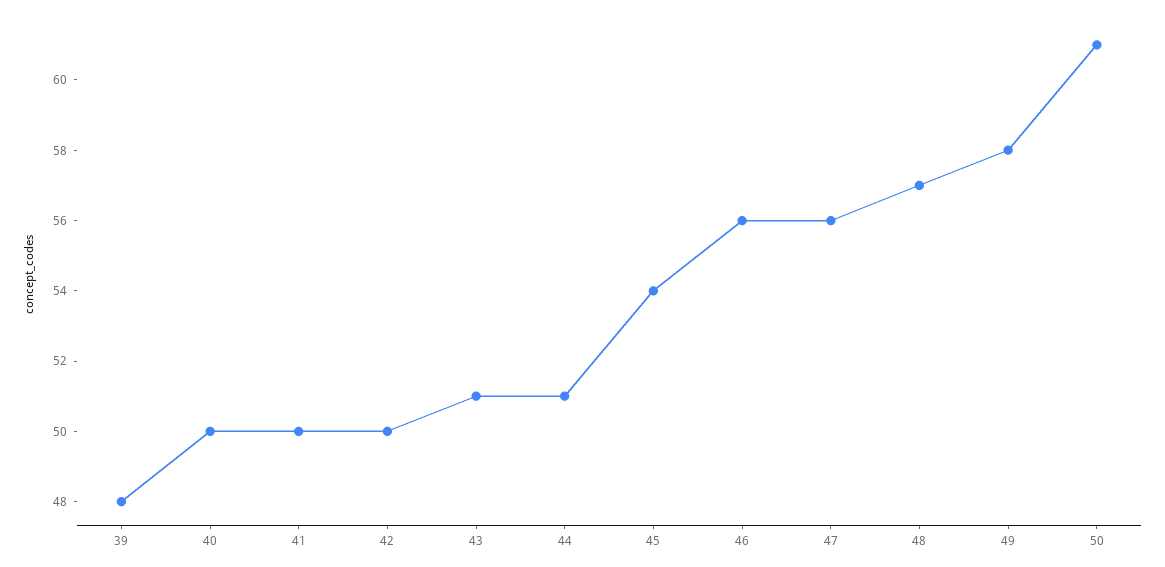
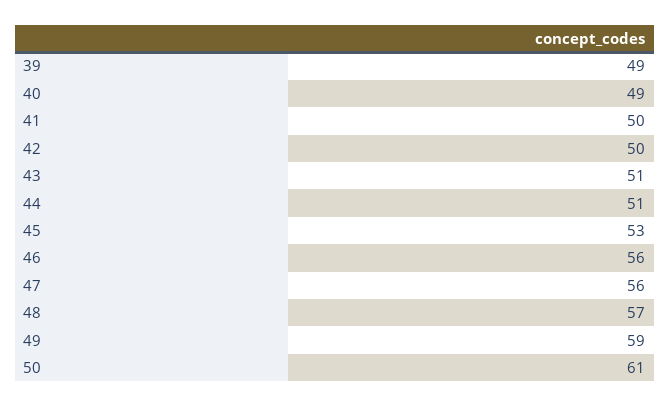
39: 48 -> 49
40: 50 -> 49
45: 54 -> 53
49: 58 -> 59

